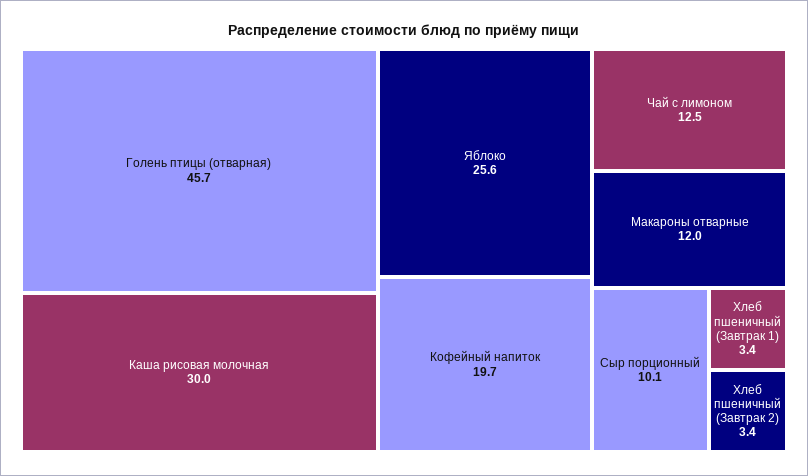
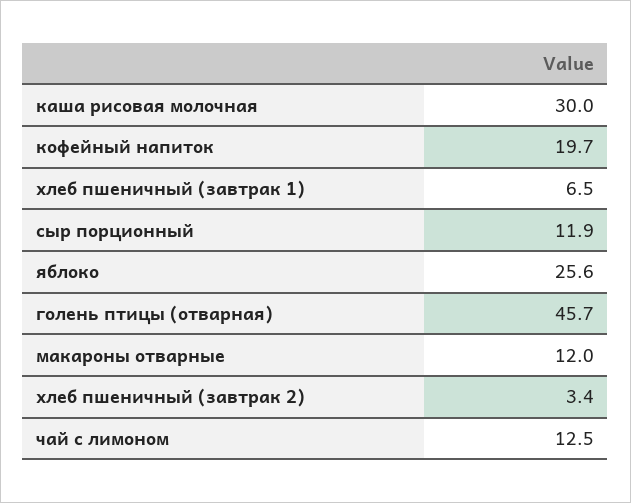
Сыр порционный: 10.1 -> 11.9
Хлеб пшеничный (Завтрак 1): 3.4 -> 6.5

